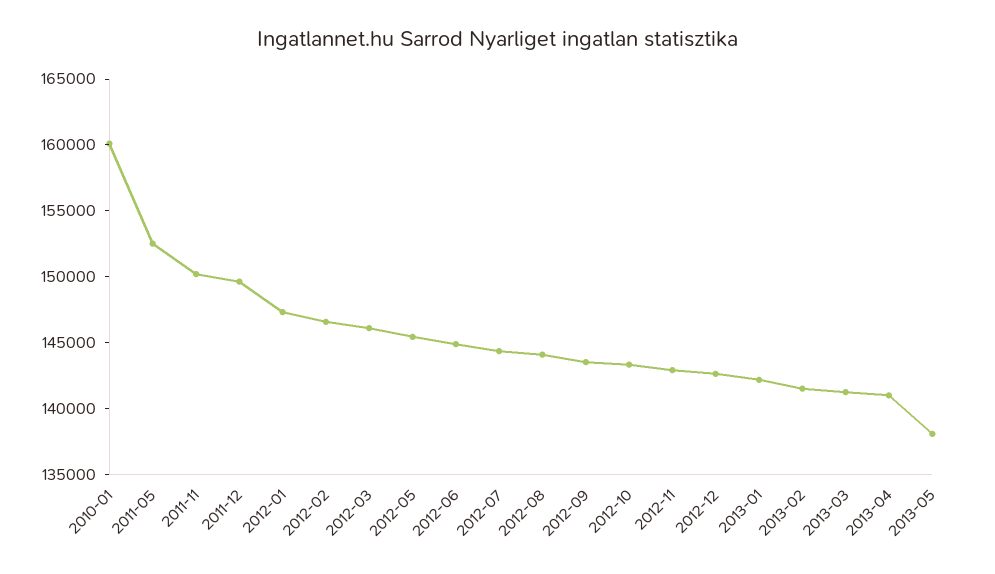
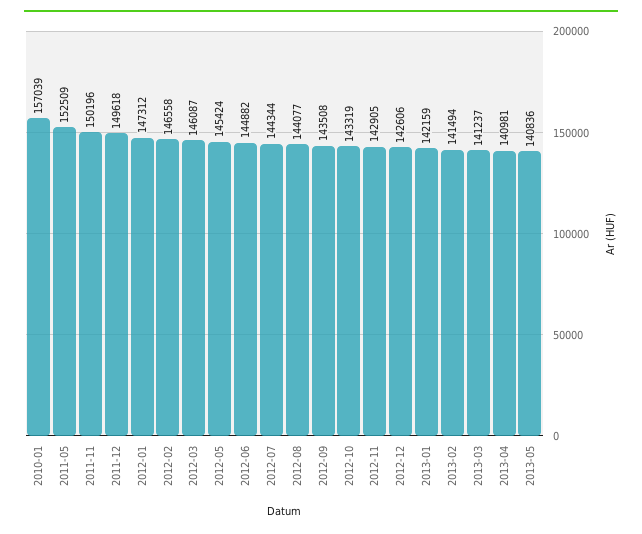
2010-01: 160000 -> 157039
2013-05: 138000 -> 140836

